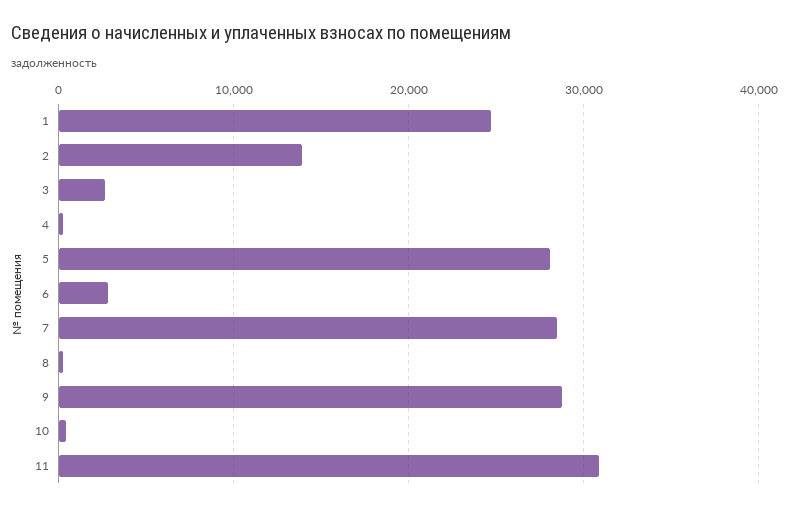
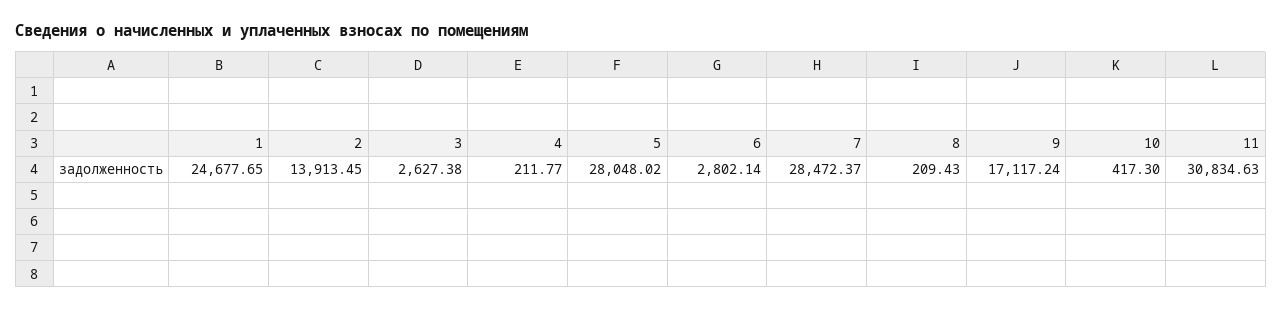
9: 29000 -> 17117.24

